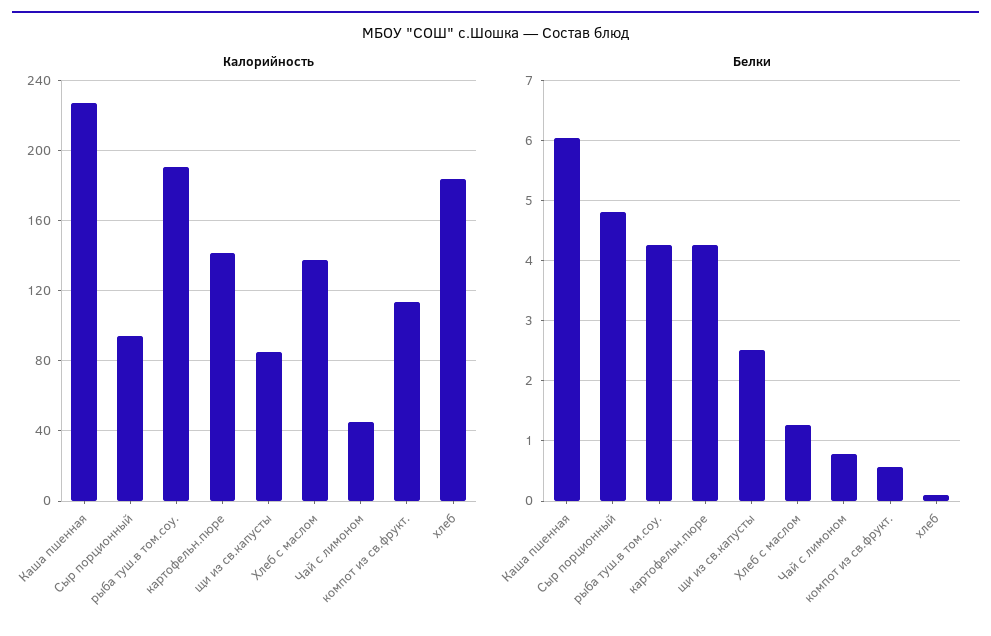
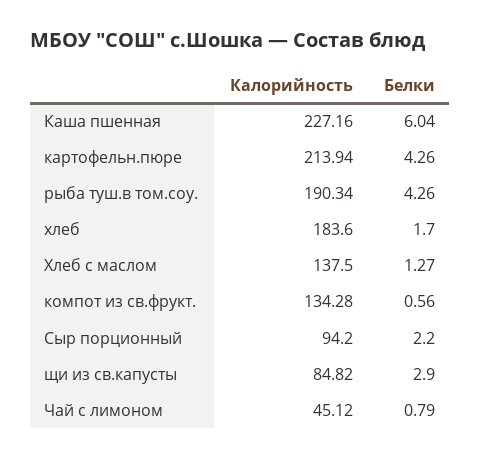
Калорийность, картофельн.пюре: 140 -> 213.94
Калорийность, компот из св.фрукт.: 115 -> 134.28
Белки, Сыр порционный: 4.8 -> 2.2
Белки, щи из св.капусты: 2.5 -> 2.9
Белки, хлеб: 0.1 -> 1.7

